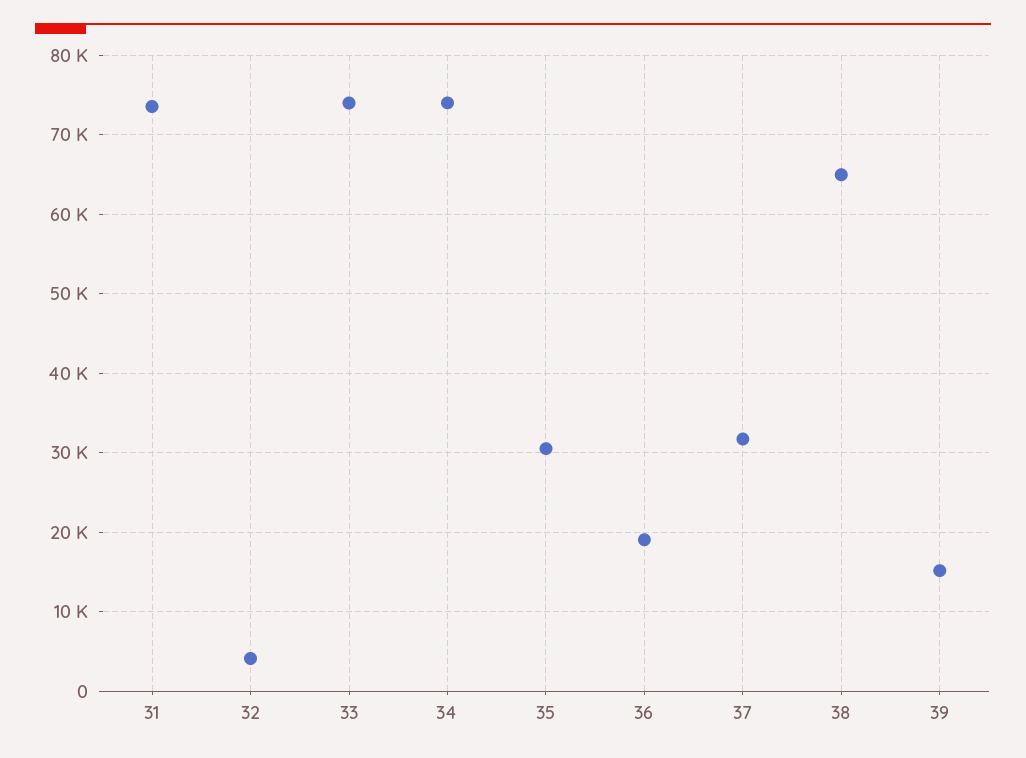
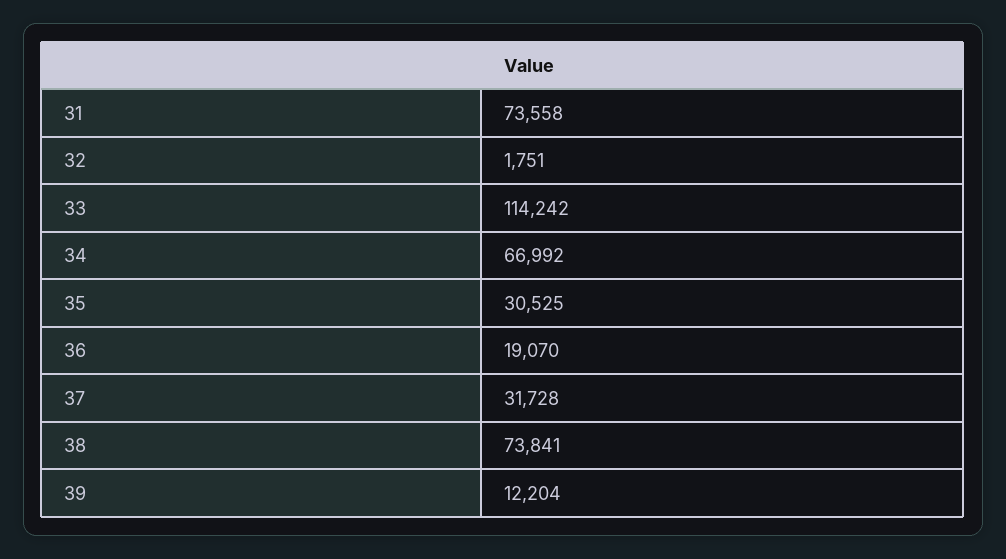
32: 4000 -> 1751
33: 74000 -> 114242
34: 74000 -> 66992
38: 65000 -> 73841
39: 15000 -> 12204

